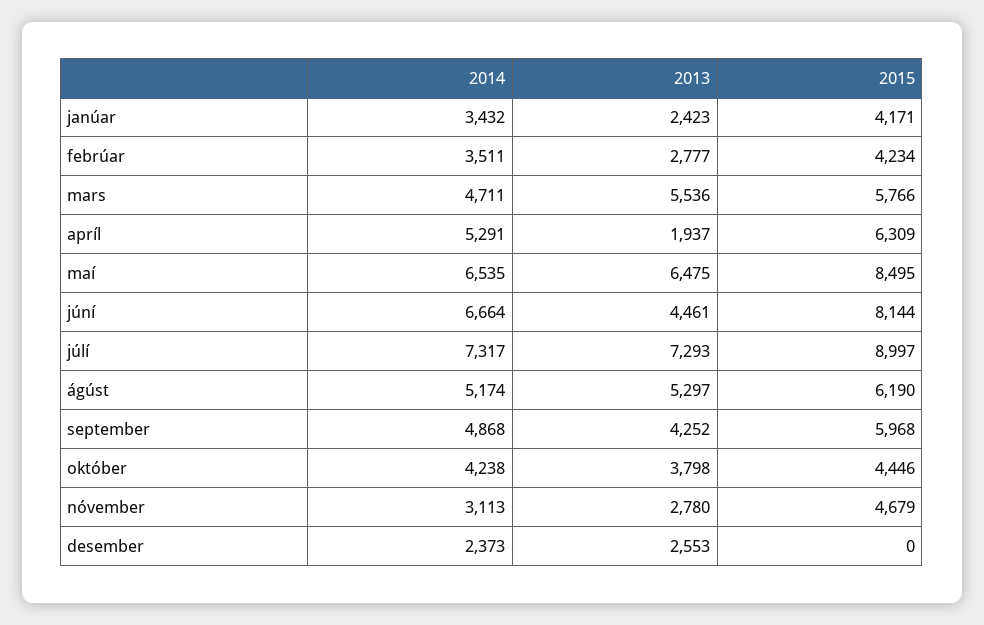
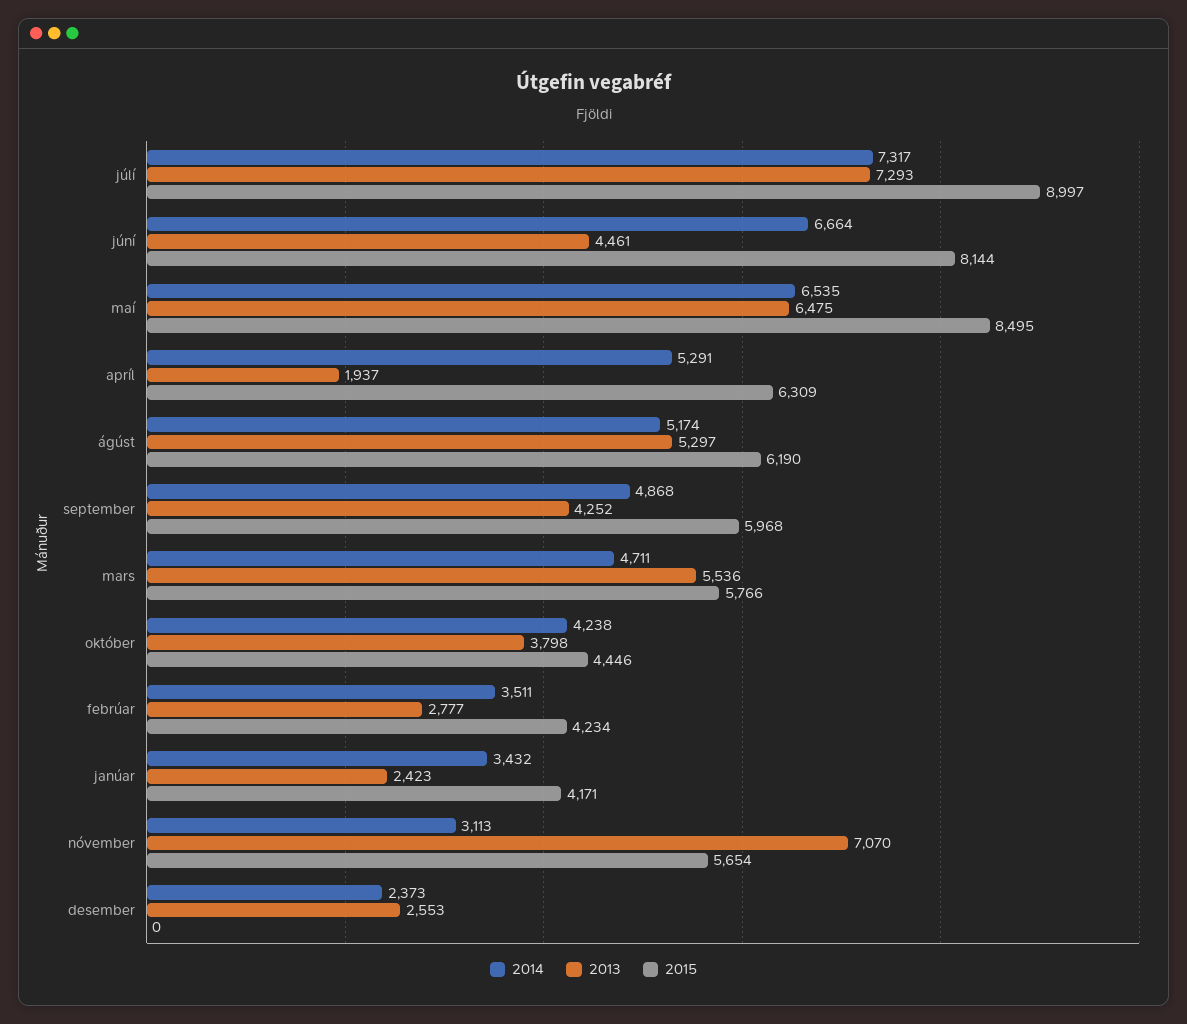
2013, nóvember: 2780 -> 7070
2015, nóvember: 4679 -> 5654

